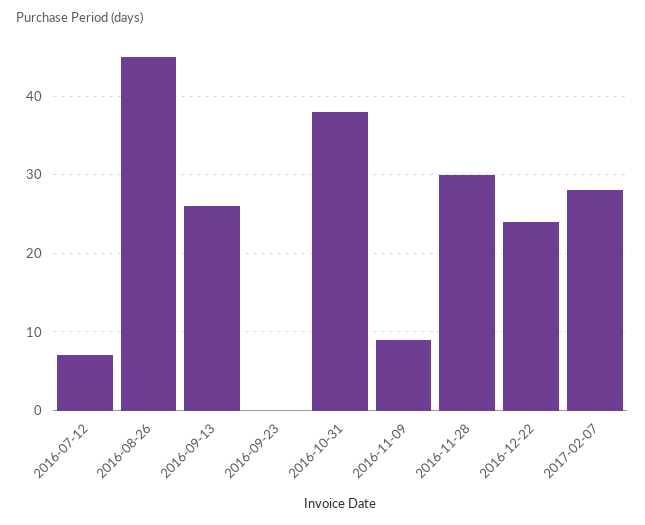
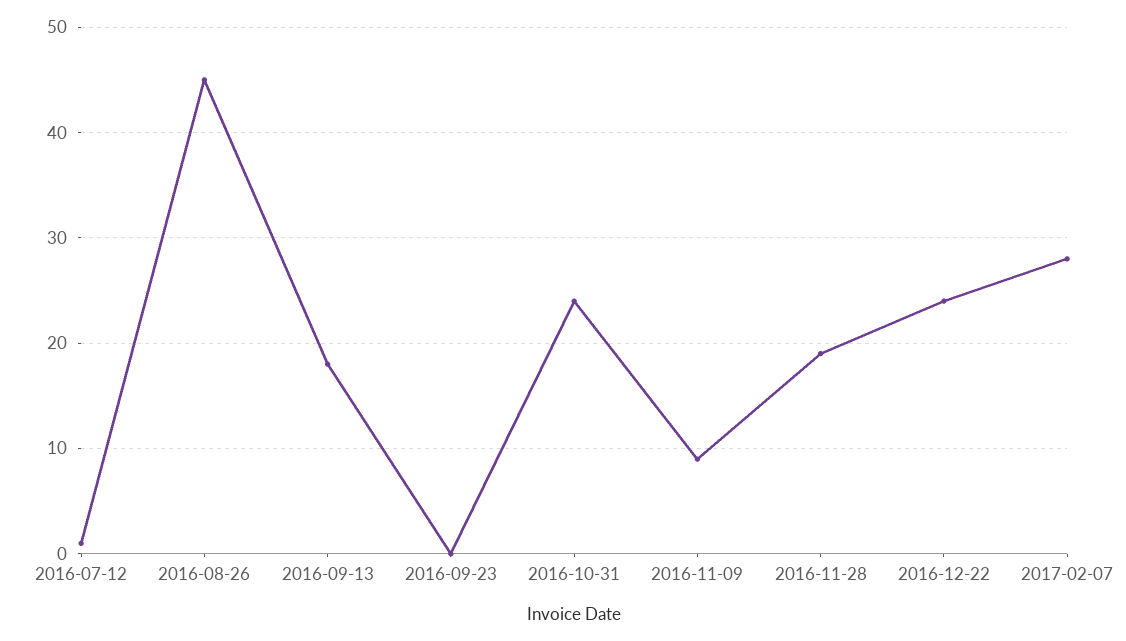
2016-07-12: 7 -> 1
2016-09-13: 26 -> 18
2016-10-31: 38 -> 24
2016-11-28: 30 -> 19

